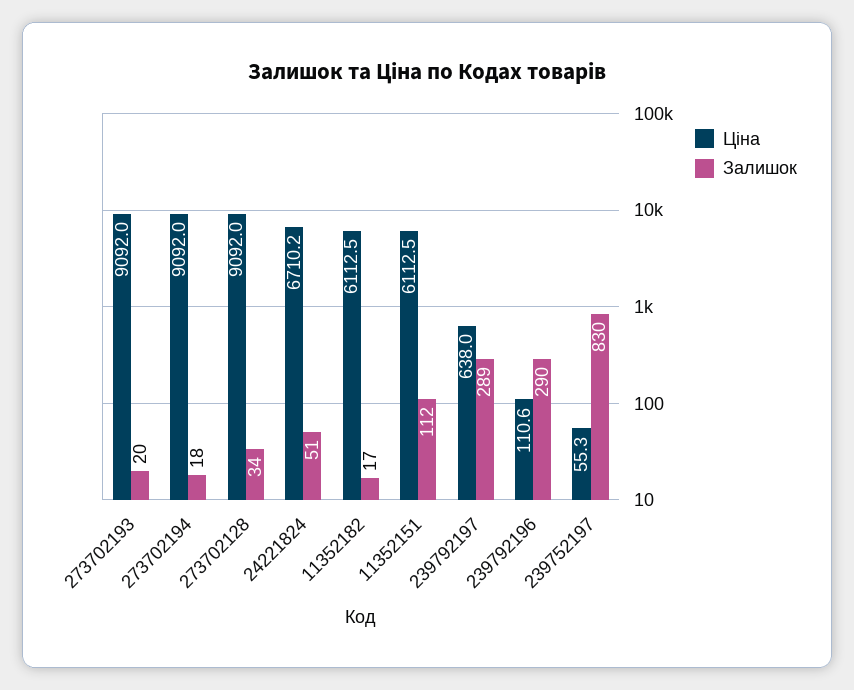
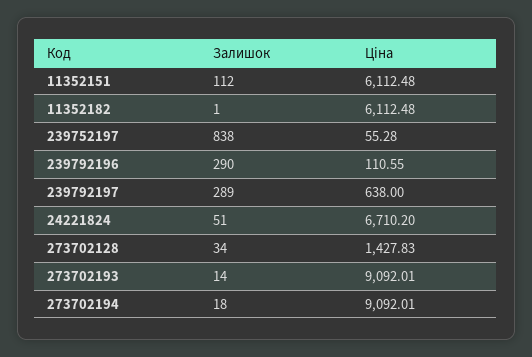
Залишок, 273702193: 20 -> 14
Ціна, 273702128: 9092 -> 1427.83
Залишок, 11352182: 17 -> 1
Залишок, 239752197: 830 -> 838

